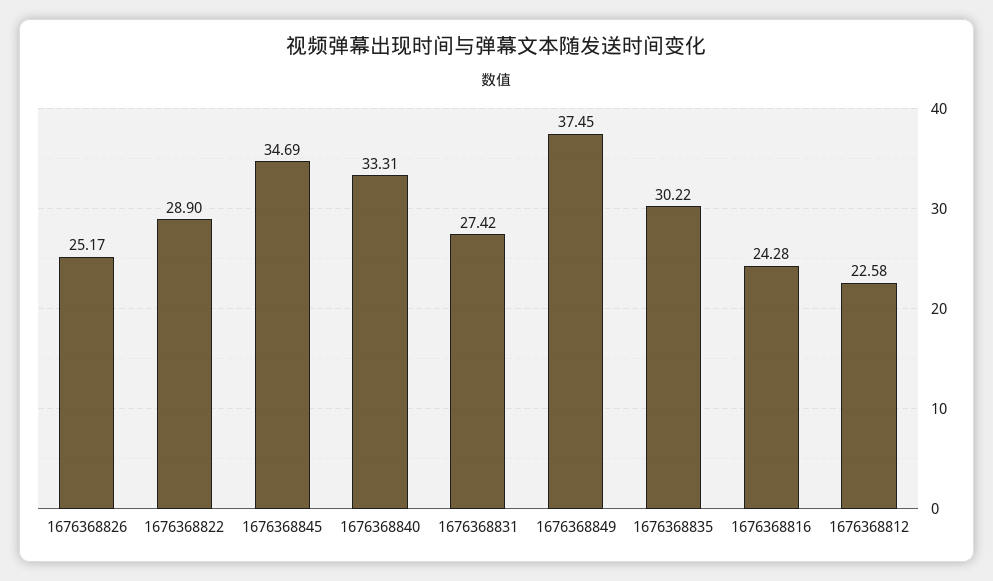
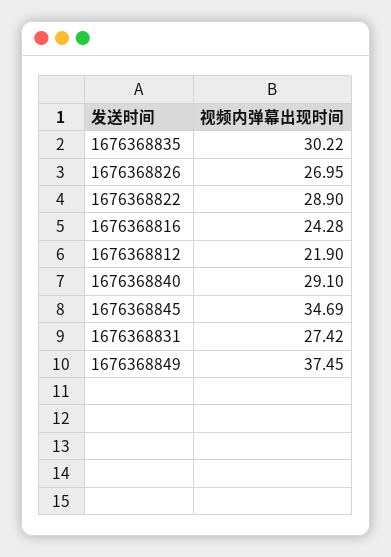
1676368826: 25.17 -> 26.95
1676368840: 33.31 -> 29.1
1676368812: 22.58 -> 21.9

